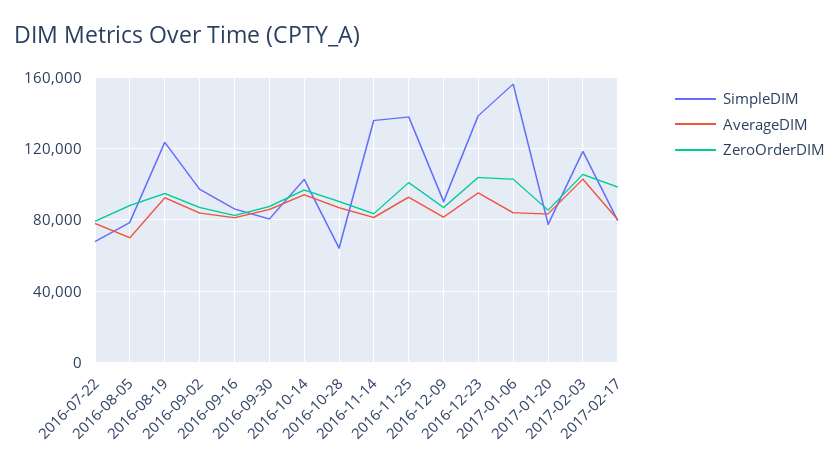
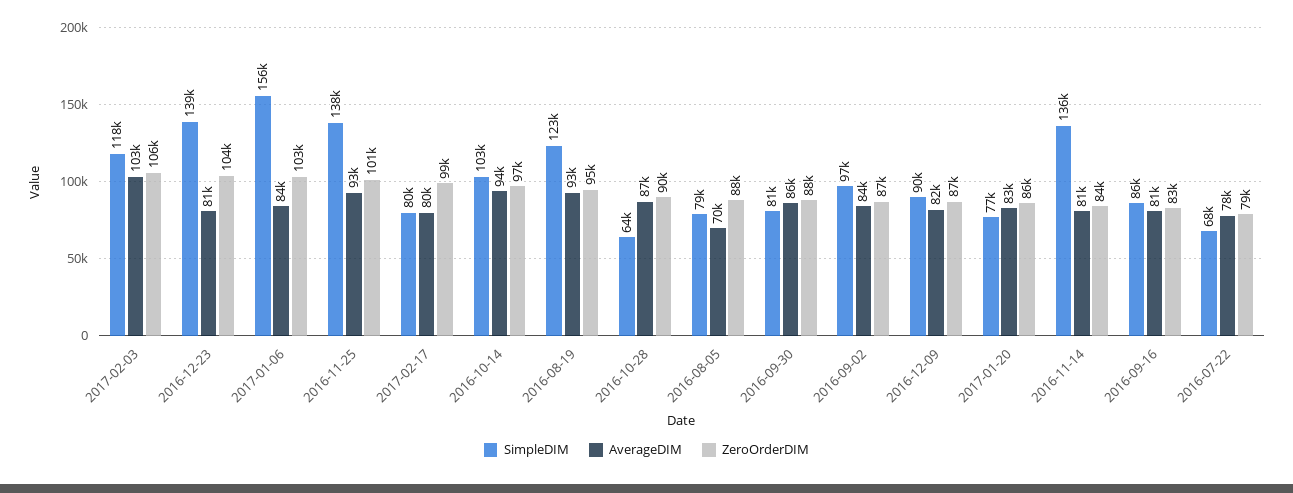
AverageDIM, 2016-12-23: 95000 -> 81000

